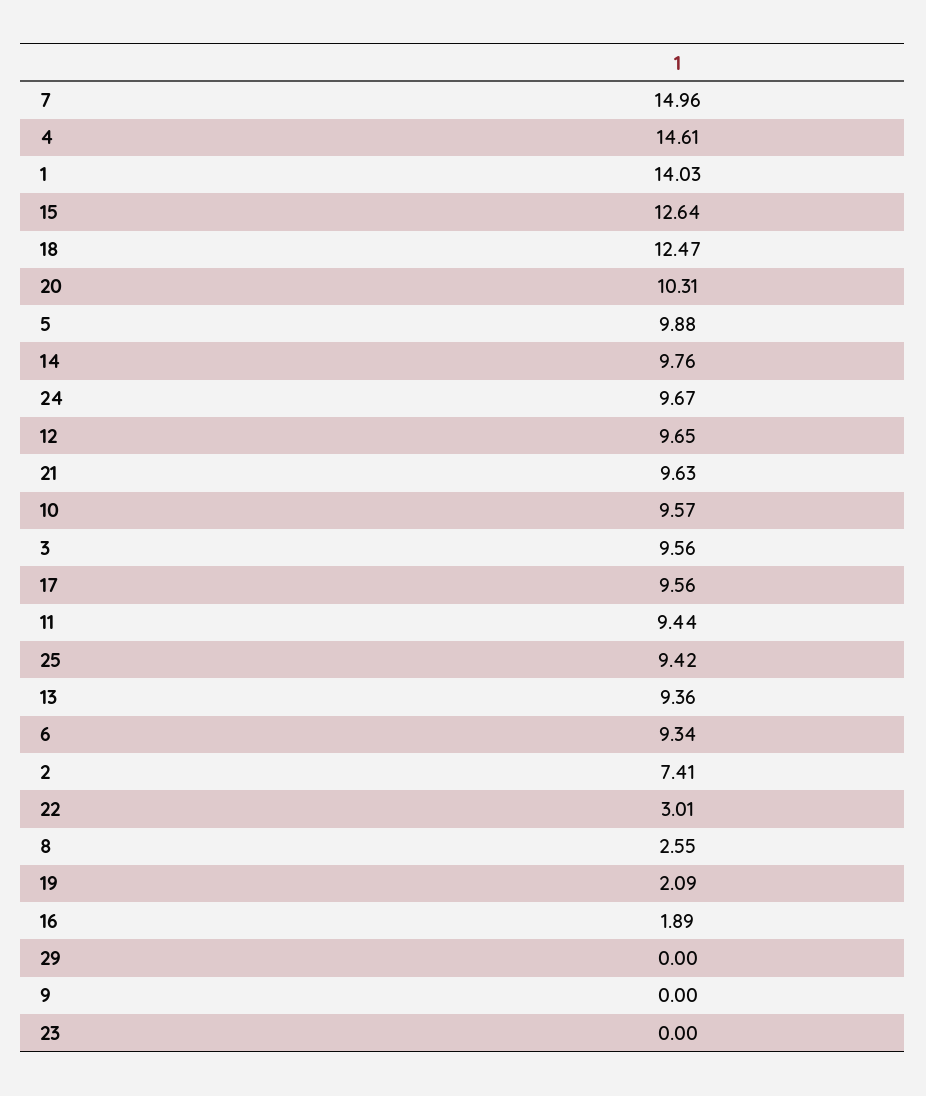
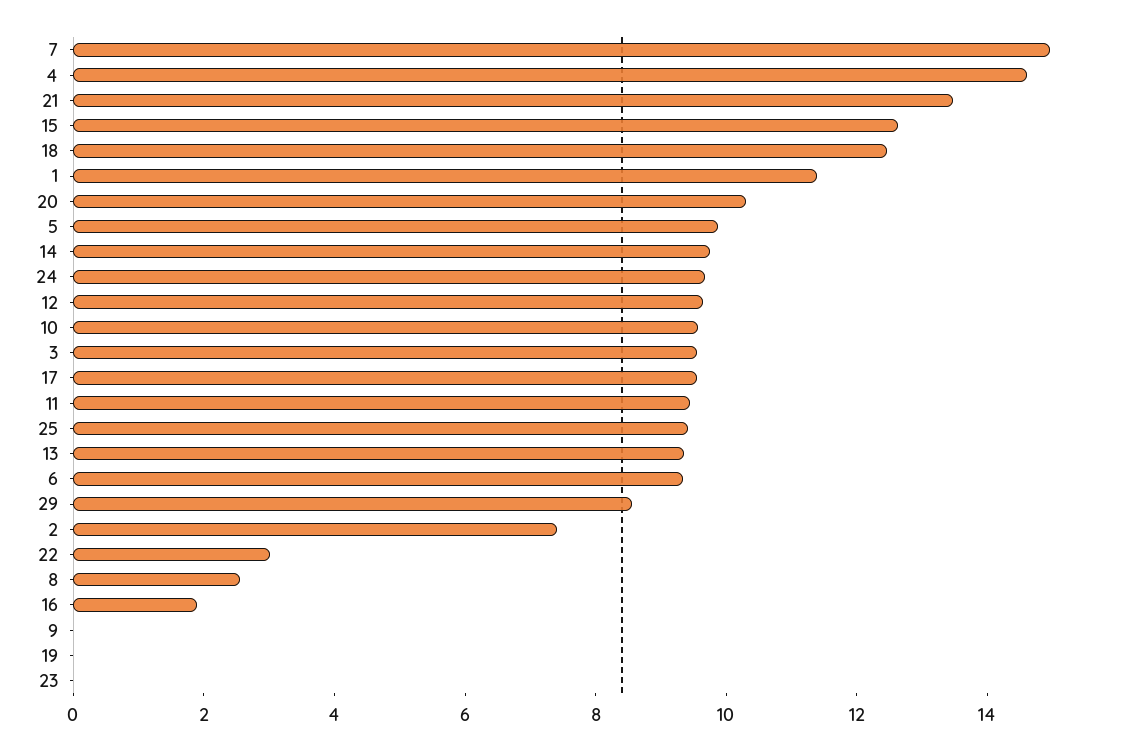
1: 14.03 -> 11.5
21: 9.63 -> 13.5
19: 2.09 -> 0
29: 0 -> 8.5

